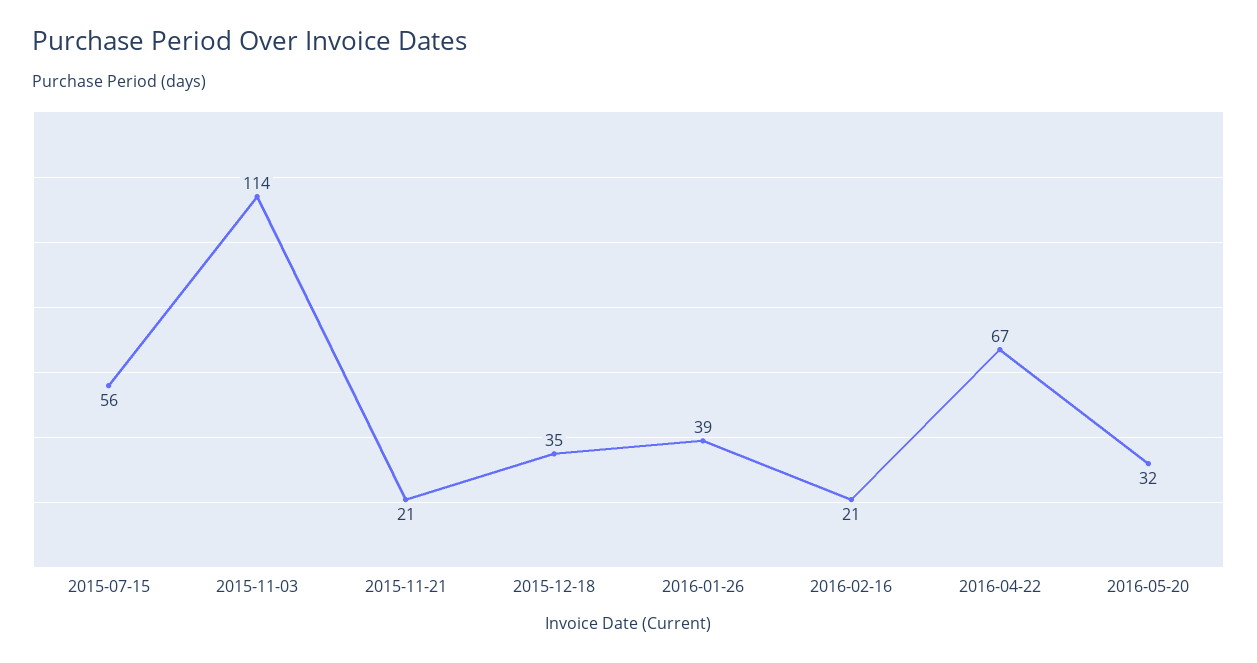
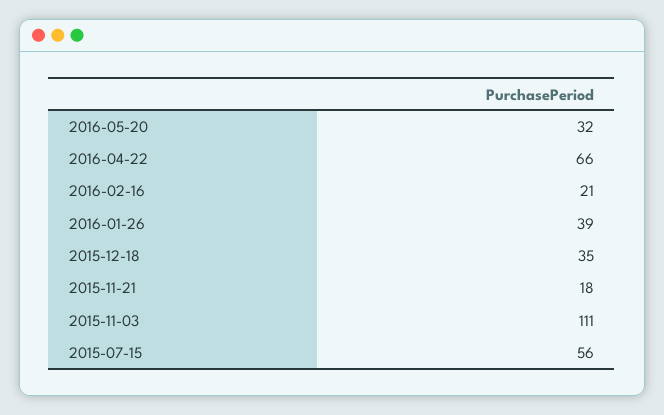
2015-11-03: 114 -> 111
2015-11-21: 21 -> 18
2016-04-22: 67 -> 66

